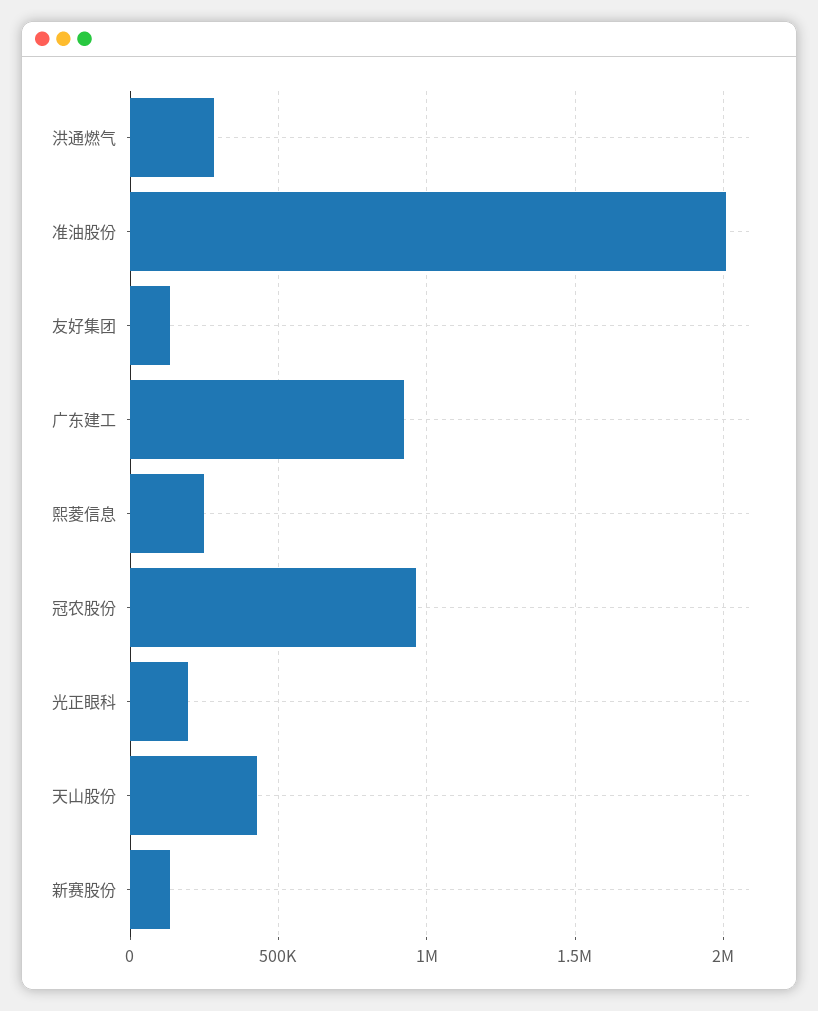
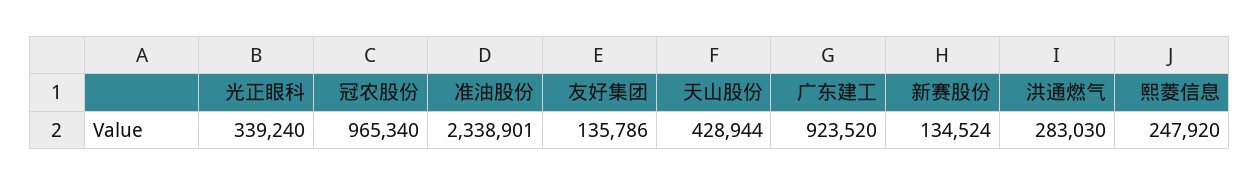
准油股份: 2000000 -> 2338901
光正眼科: 200000 -> 339240

